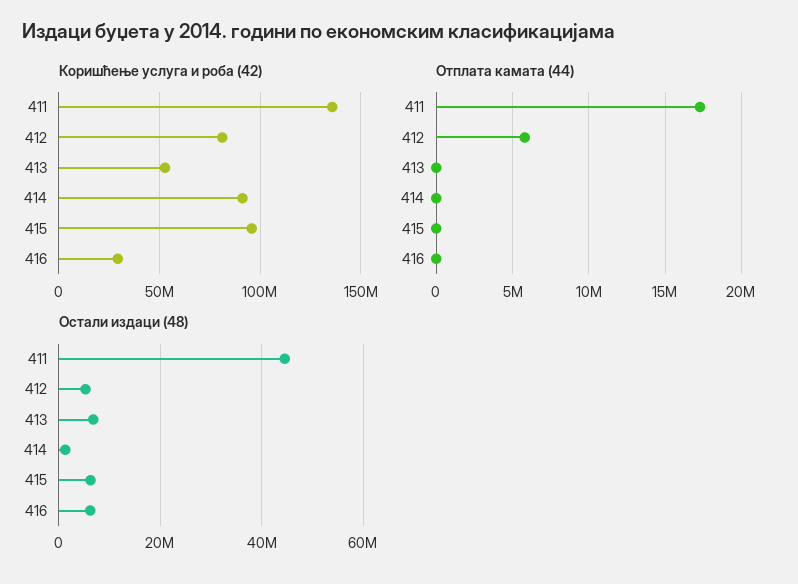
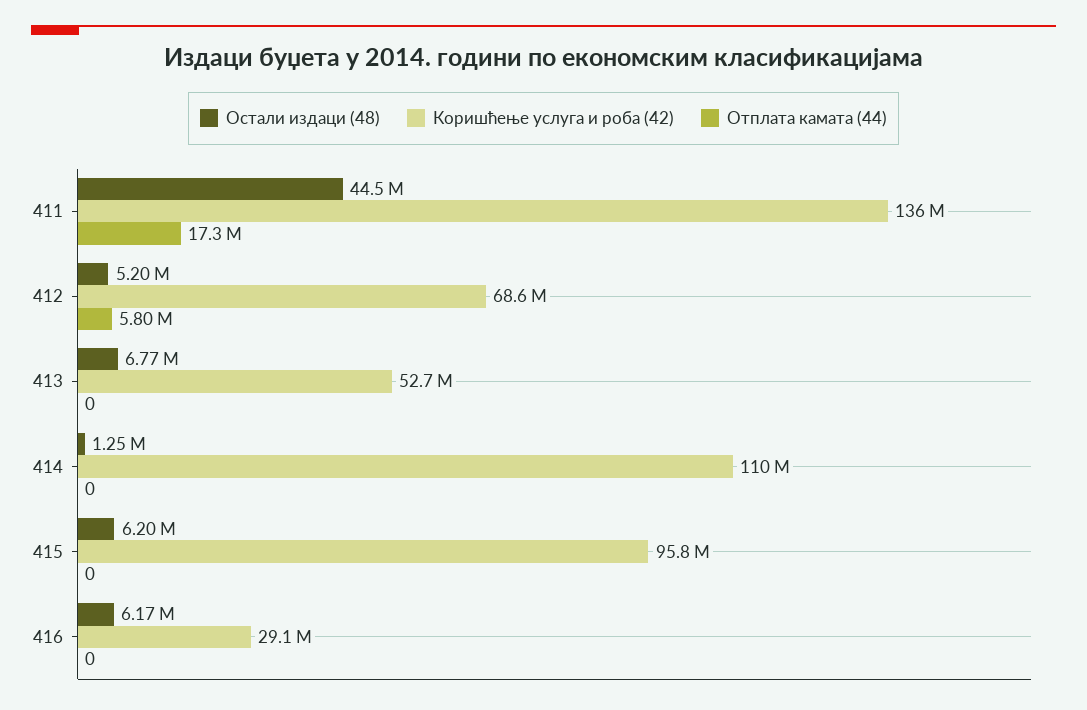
Коришћење услуга и роба (42), 412: 80000000 -> 68600000
Коришћење услуга и роба (42), 414: 90000000 -> 110000000

